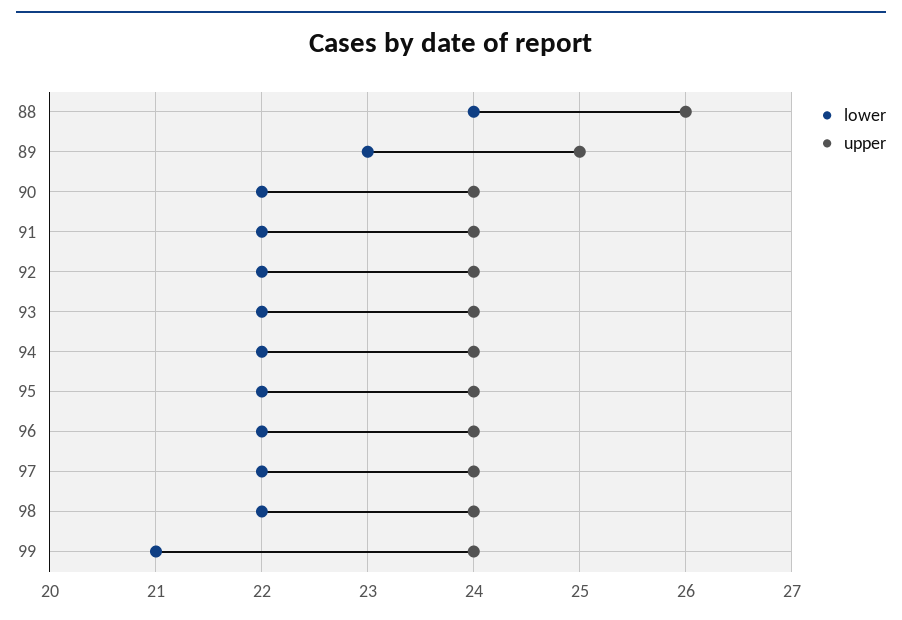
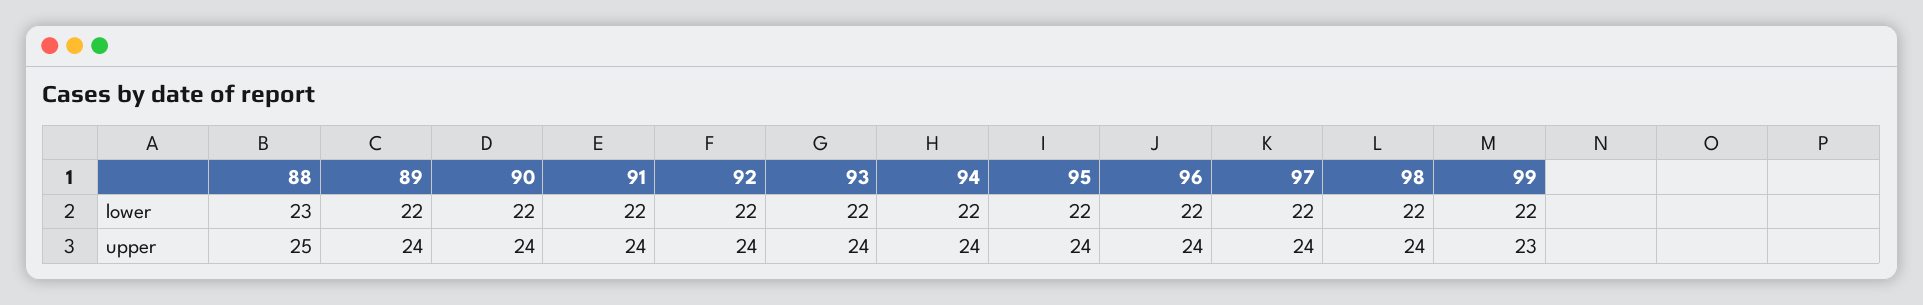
lower, 88: 24 -> 23
upper, 88: 26 -> 25
lower, 89: 23 -> 22
upper, 89: 25 -> 24
lower, 99: 21 -> 22
upper, 99: 24 -> 23

